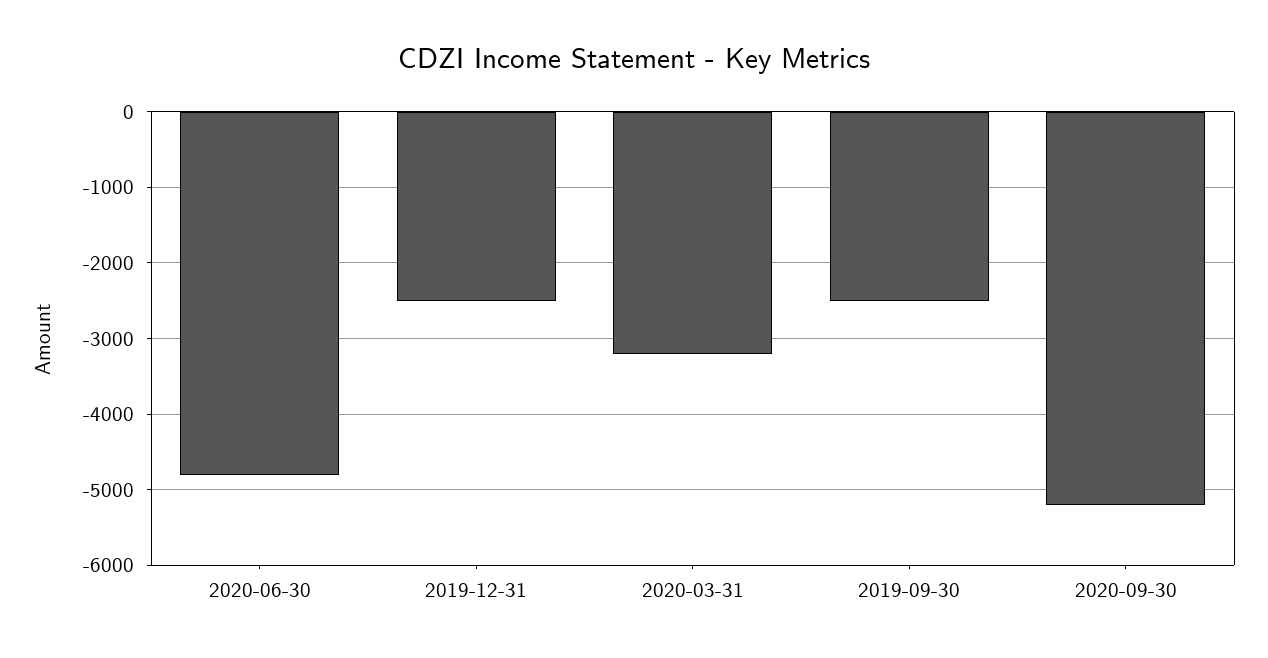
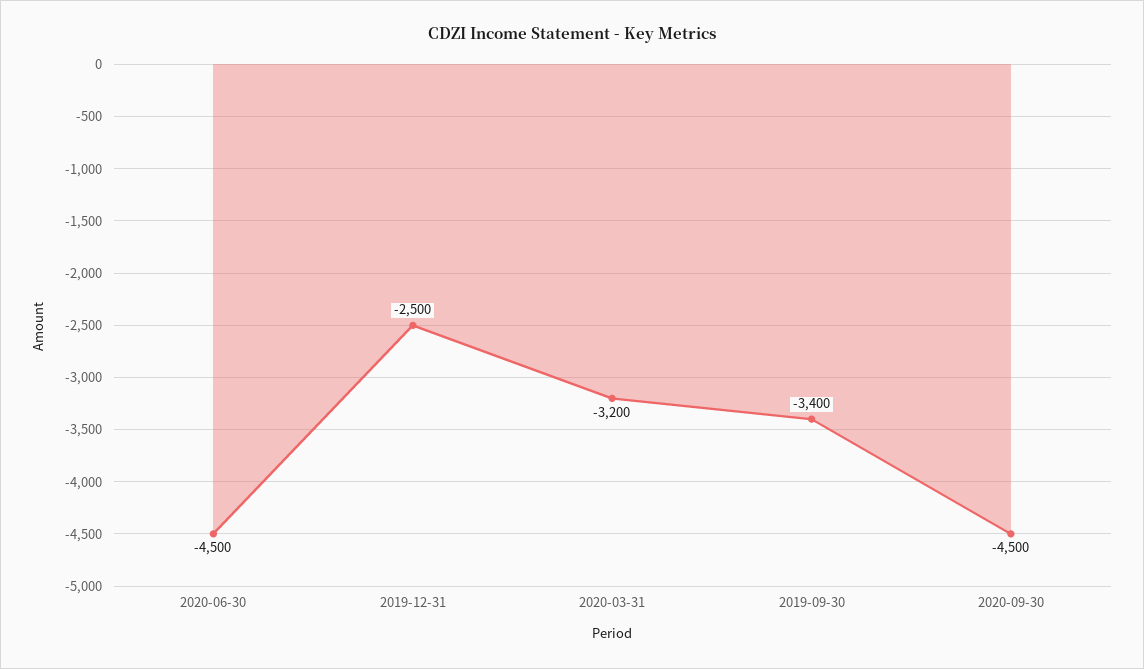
2020-06-30: -4800 -> -4500
2019-09-30: -2500 -> -3400
2020-09-30: -5200 -> -4500

